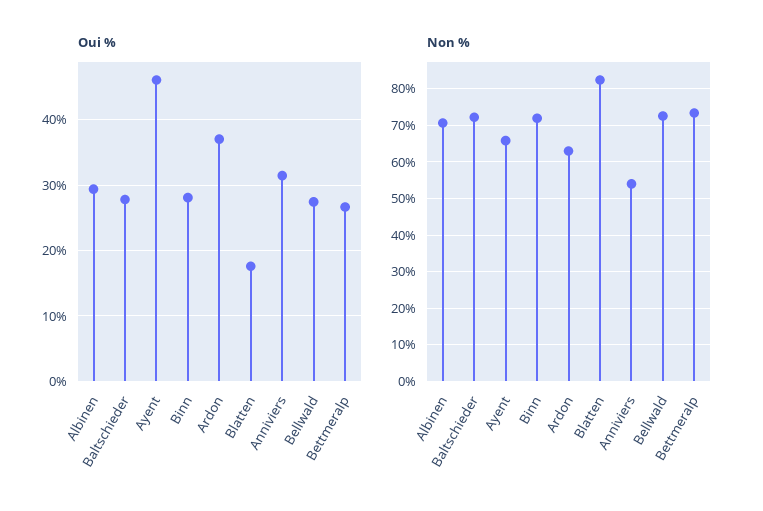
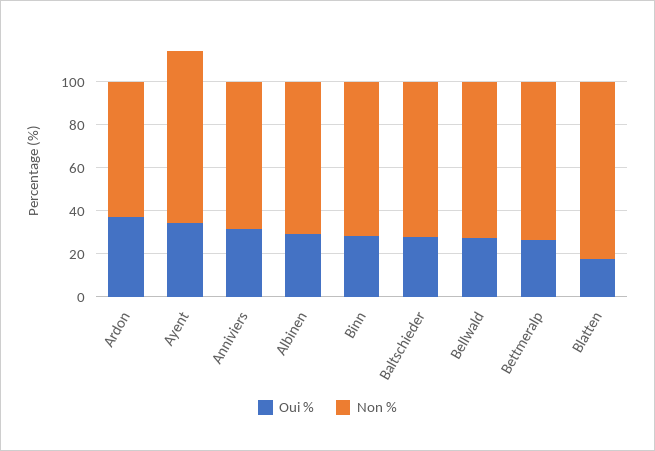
Oui %, Ayent: 46 -> 35
Non %, Ayent: 66 -> 80
Non %, Anniviers: 54 -> 70

